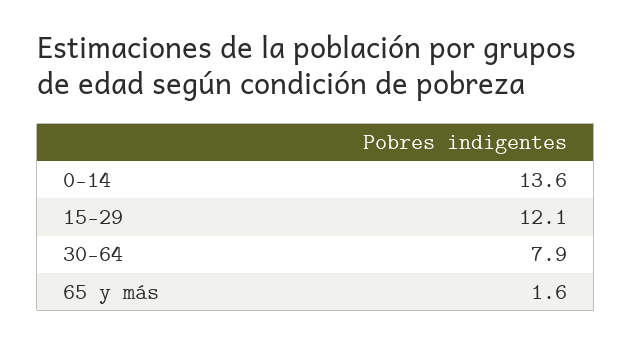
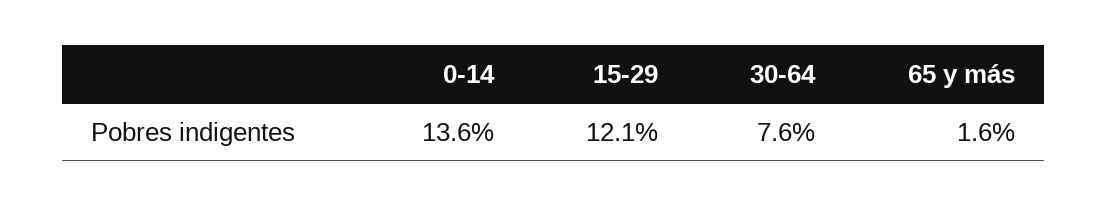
30-64: 7.9 -> 7.6

